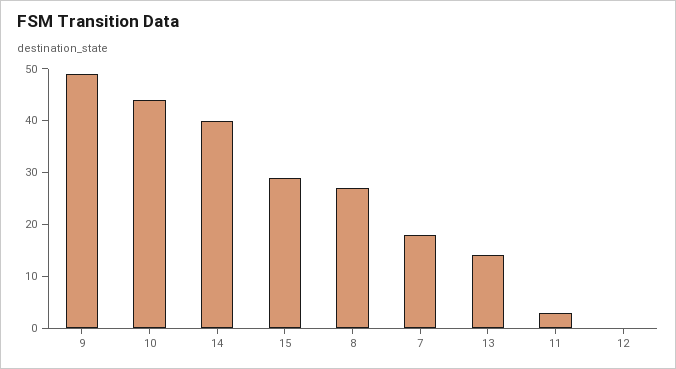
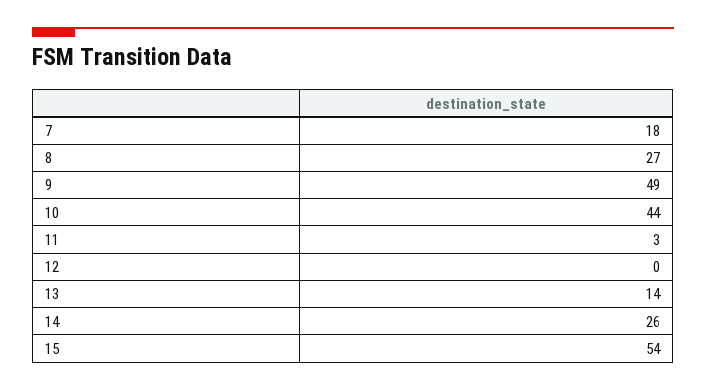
14: 40 -> 26
15: 30 -> 54

